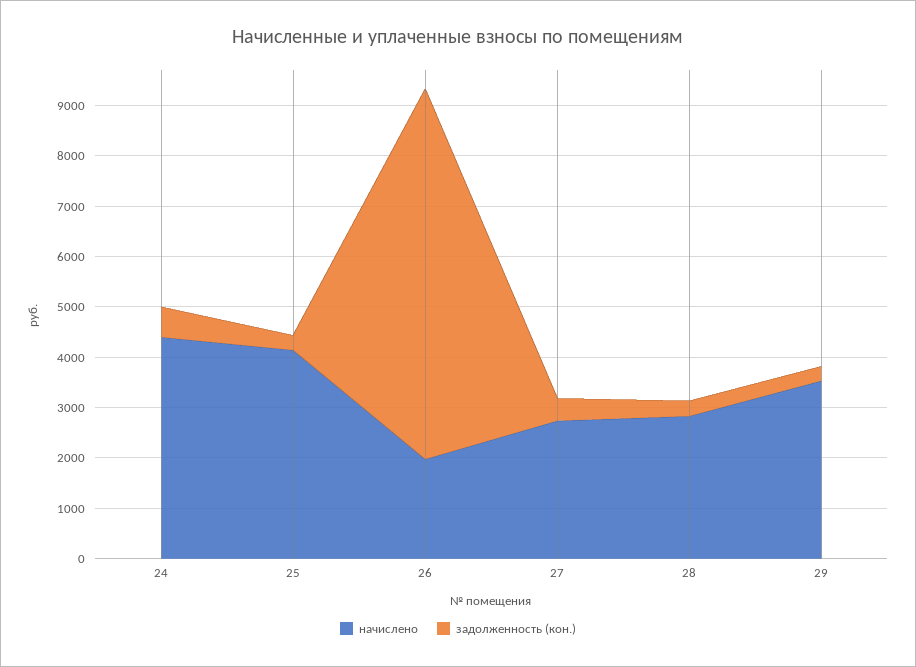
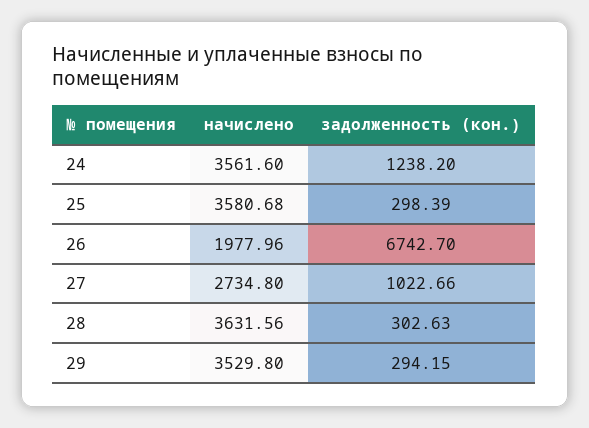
начислено, 24: 4400 -> 3561.6
задолженность (кон.), 24: 600 -> 1238.2
начислено, 25: 4200 -> 3580.68
задолженность (кон.), 26: 7400 -> 6742.7
задолженность (кон.), 27: 400 -> 1022.66
начислено, 28: 2800 -> 3631.56

